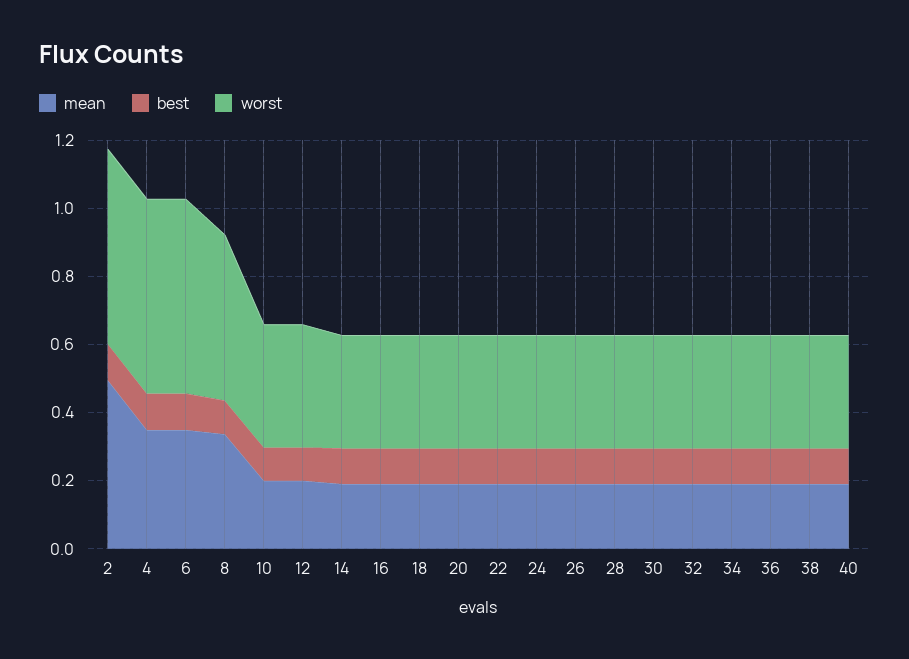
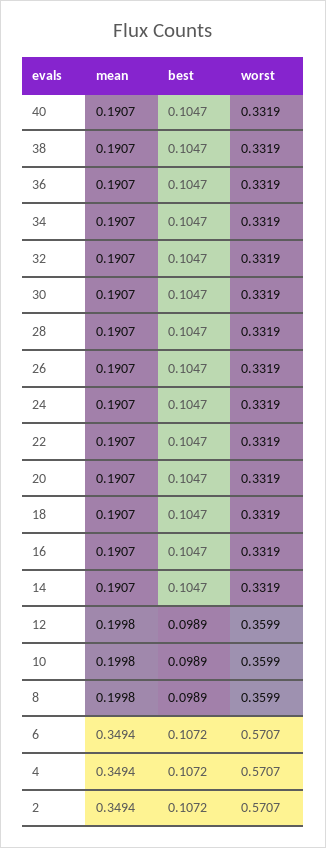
mean, 2: 0.5 -> 0.3494
mean, 8: 0.35 -> 0.1998
worst, 8: 0.5 -> 0.3599

